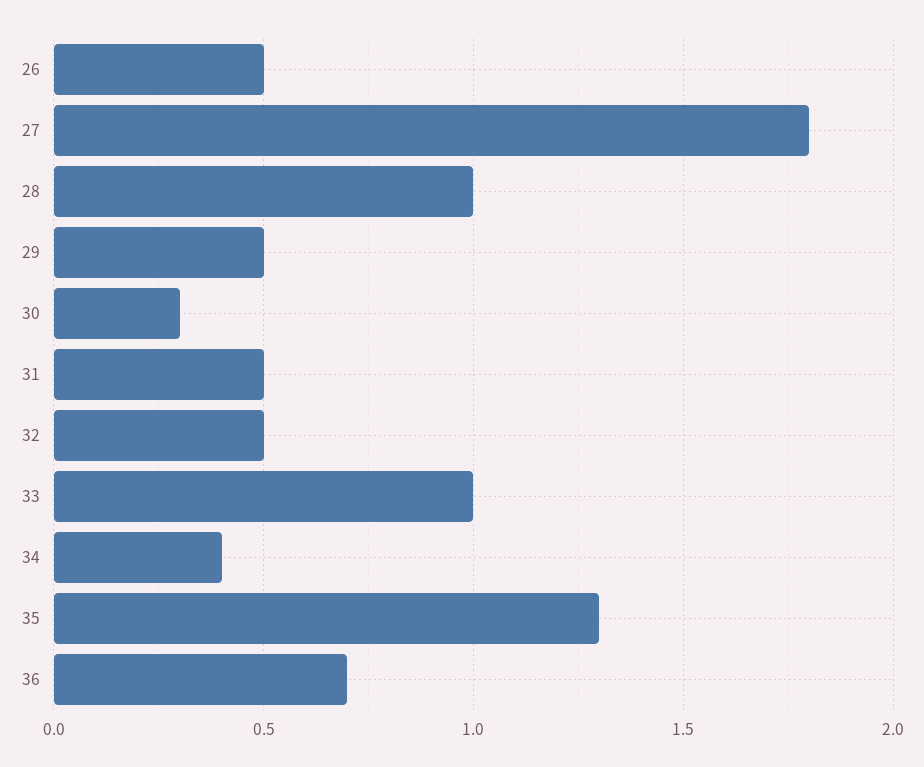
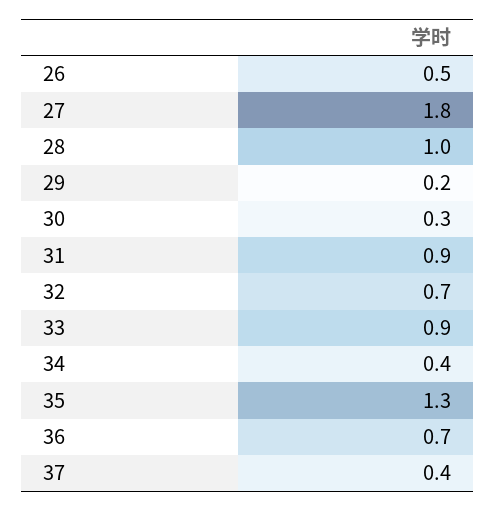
29: 0.5 -> 0.2
31: 0.5 -> 0.9
32: 0.5 -> 0.7
33: 1 -> 0.9
37: none -> 0.4

